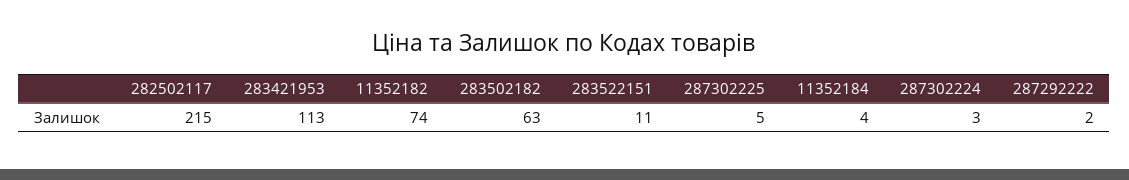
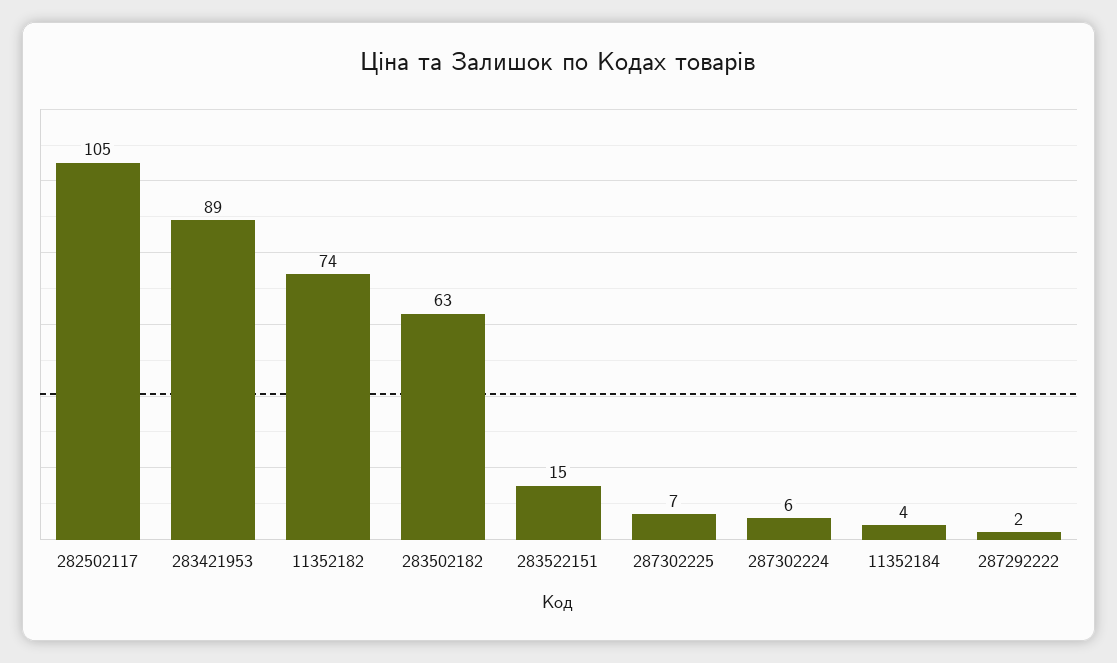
282502117: 215 -> 105
283421953: 113 -> 89
283522151: 11 -> 15
287302225: 5 -> 7
287302224: 3 -> 6

